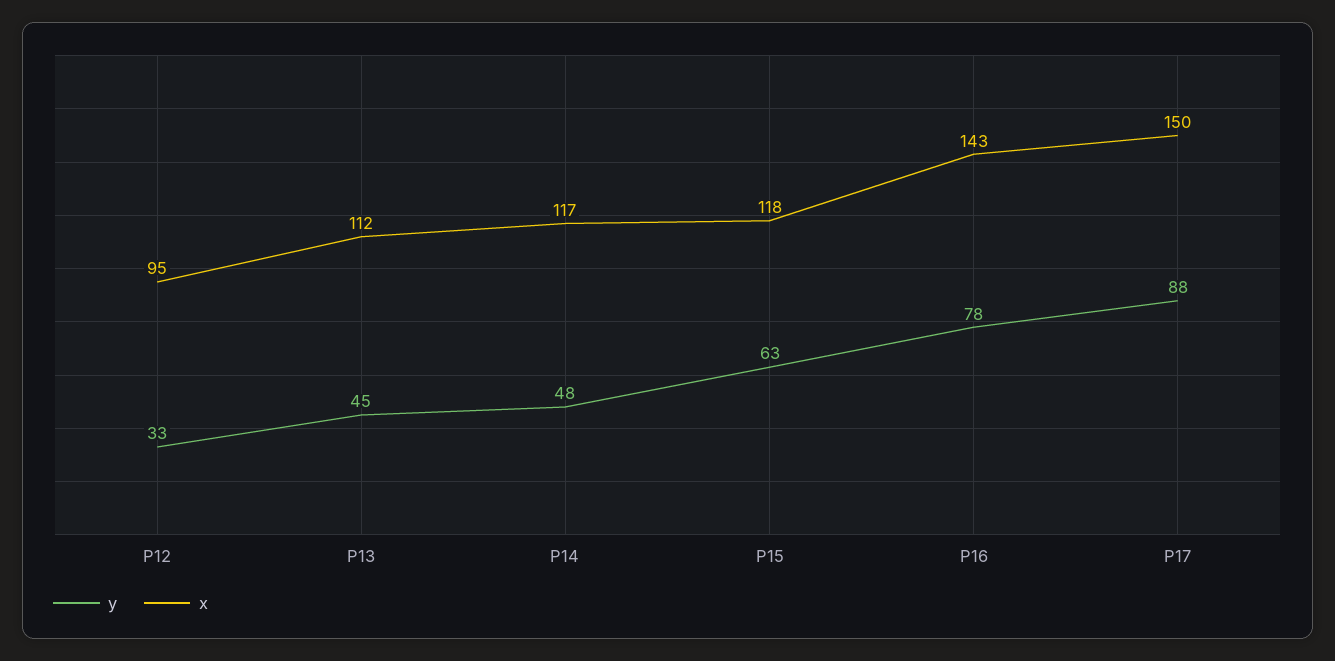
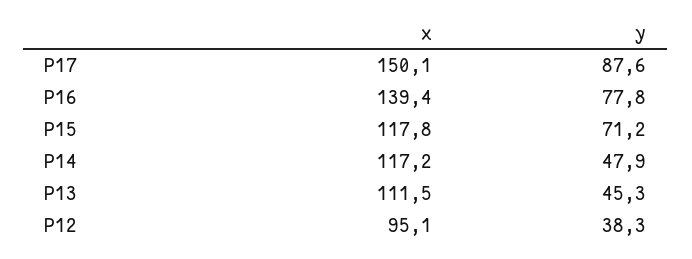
y, P12: 33 -> 38.3
y, P15: 63 -> 71.2
x, P16: 143 -> 139.4

